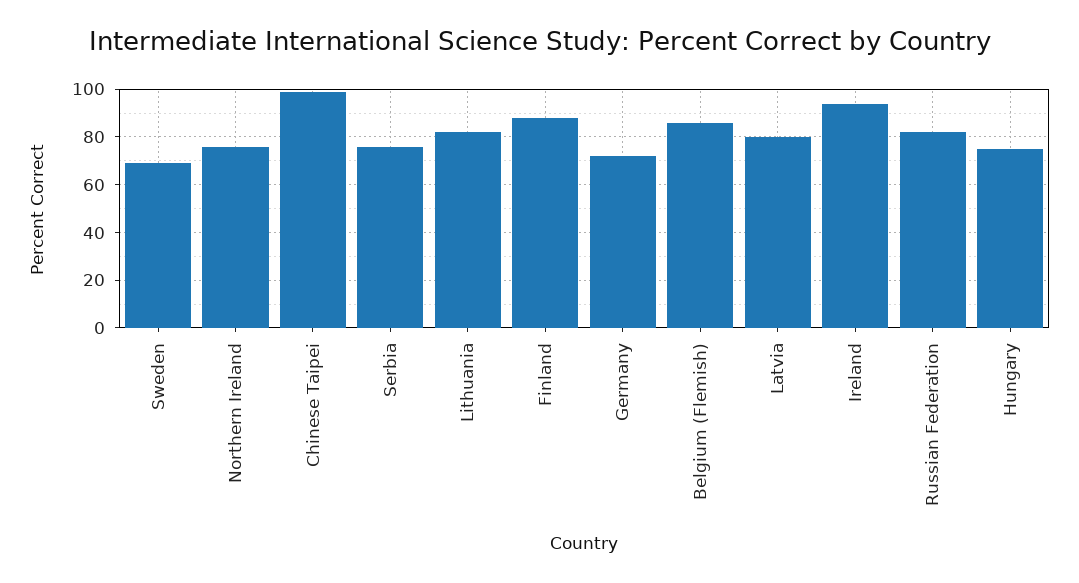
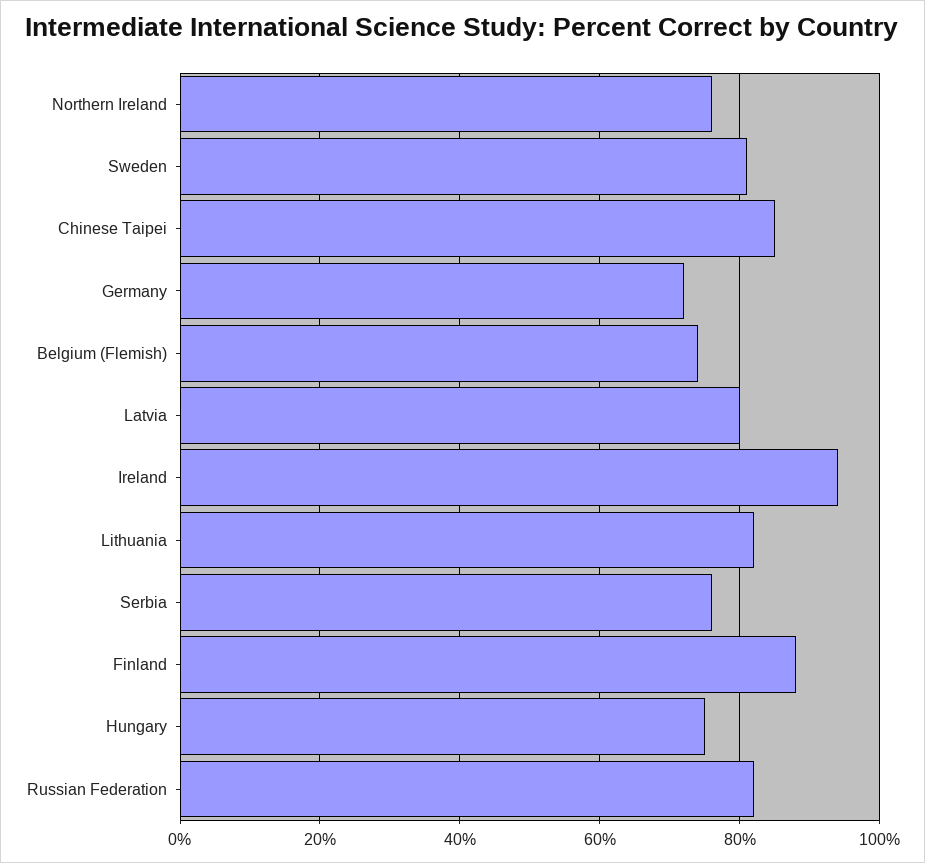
Sweden: 70 -> 80
Chinese Taipei: 100 -> 85
Belgium (Flemish): 85 -> 75

